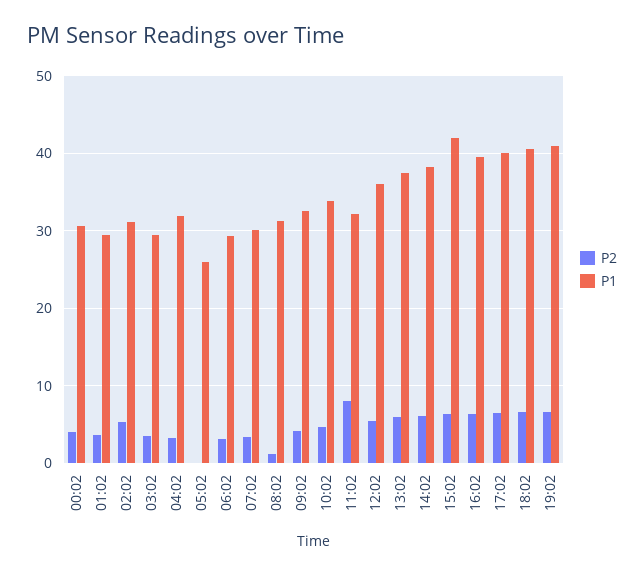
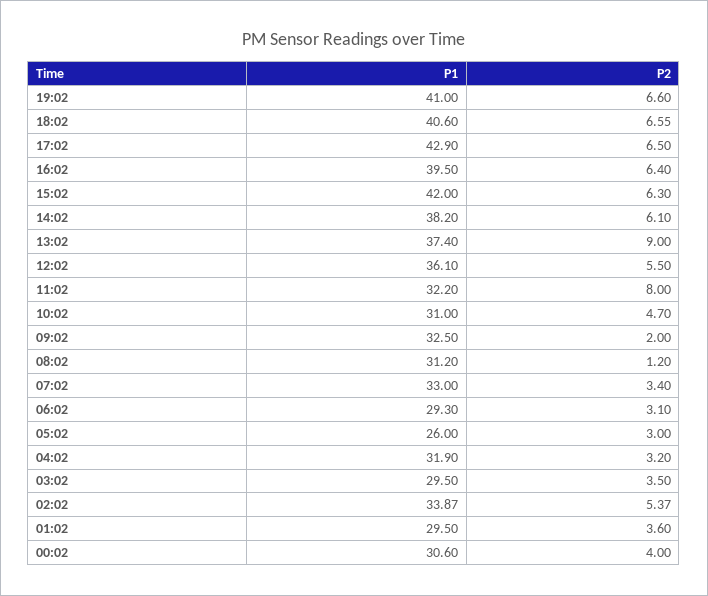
P1, 02:02: 31 -> 33.87
P2, 05:02: 0 -> 3
P1, 07:02: 30 -> 33
P2, 09:02: 4 -> 2
P1, 10:02: 34 -> 31
P2, 13:02: 6 -> 9
P1, 17:02: 40 -> 42.9

